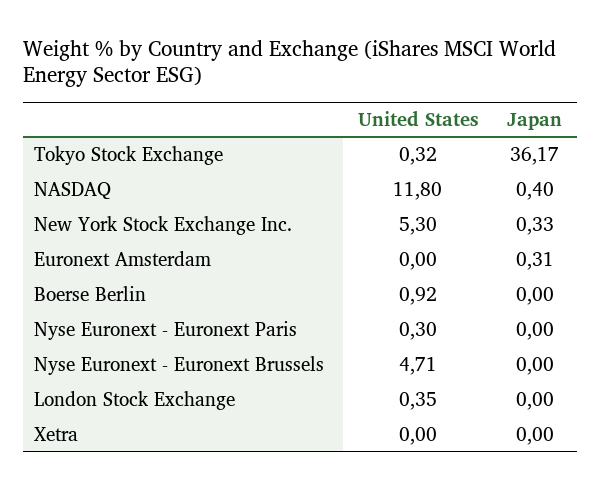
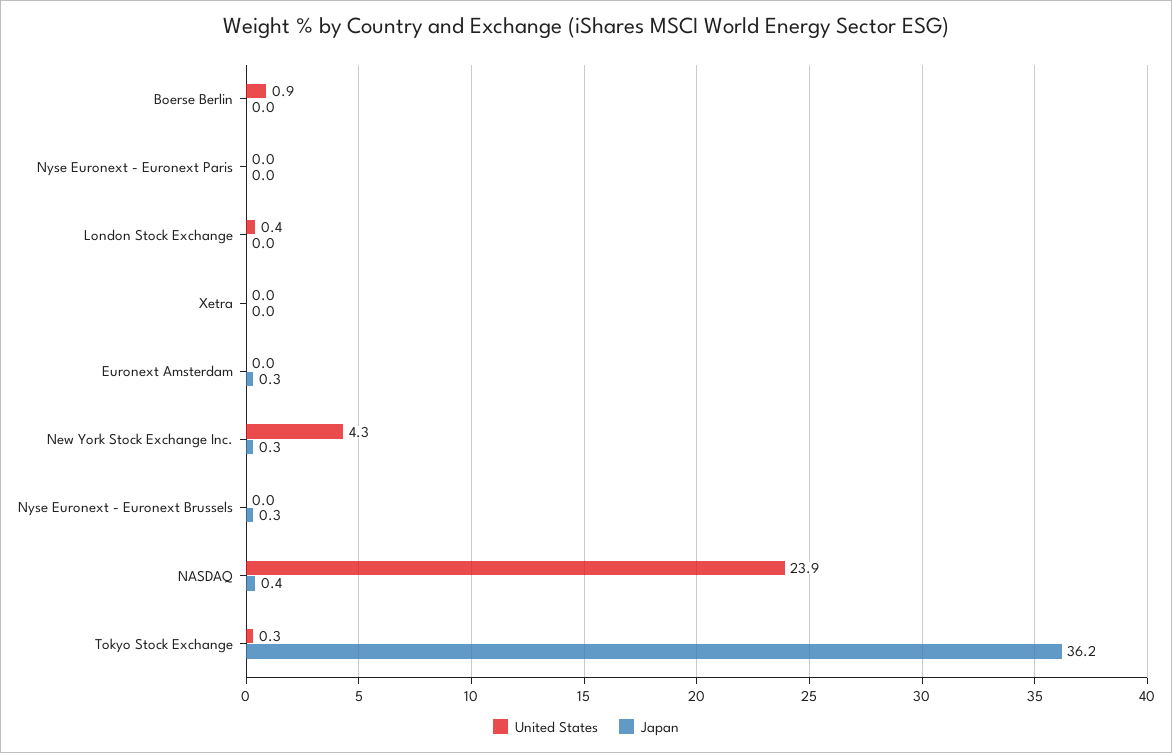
United States, NASDAQ: 11.8 -> 23.9
United States, New York Stock Exchange Inc.: 5.3 -> 4.3
United States, Nyse Euronext - Euronext Paris: 0.3 -> 0
United States, Nyse Euronext - Euronext Brussels: 4.71 -> 0
Japan, Nyse Euronext - Euronext Brussels: 0 -> 0.3

